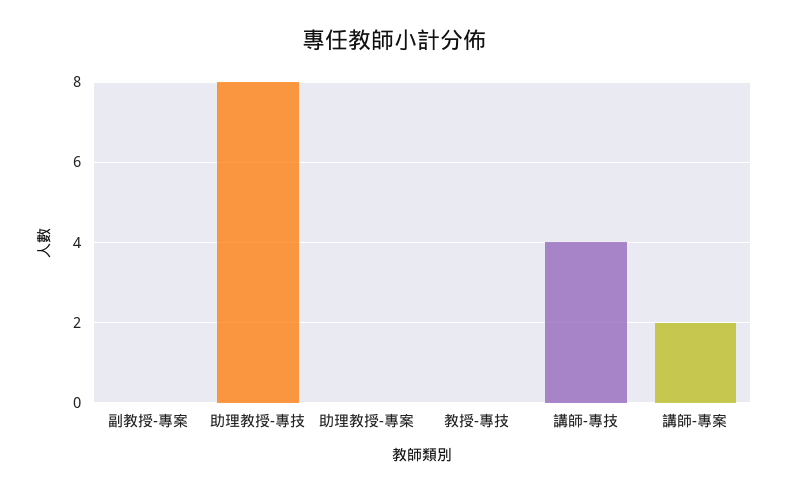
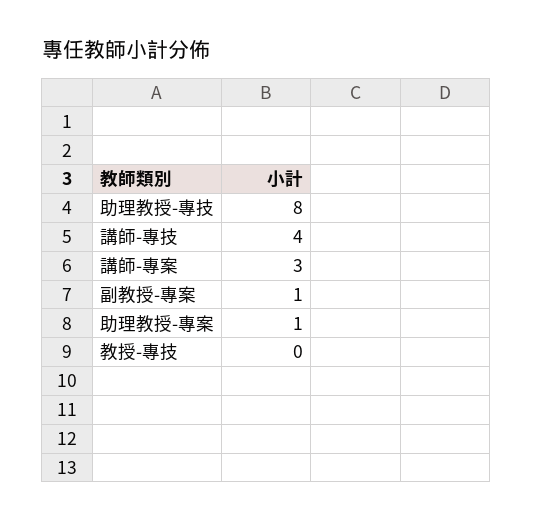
副教授-專案: 0 -> 1
助理教授-專案: 0 -> 1
講師-專案: 2 -> 3

